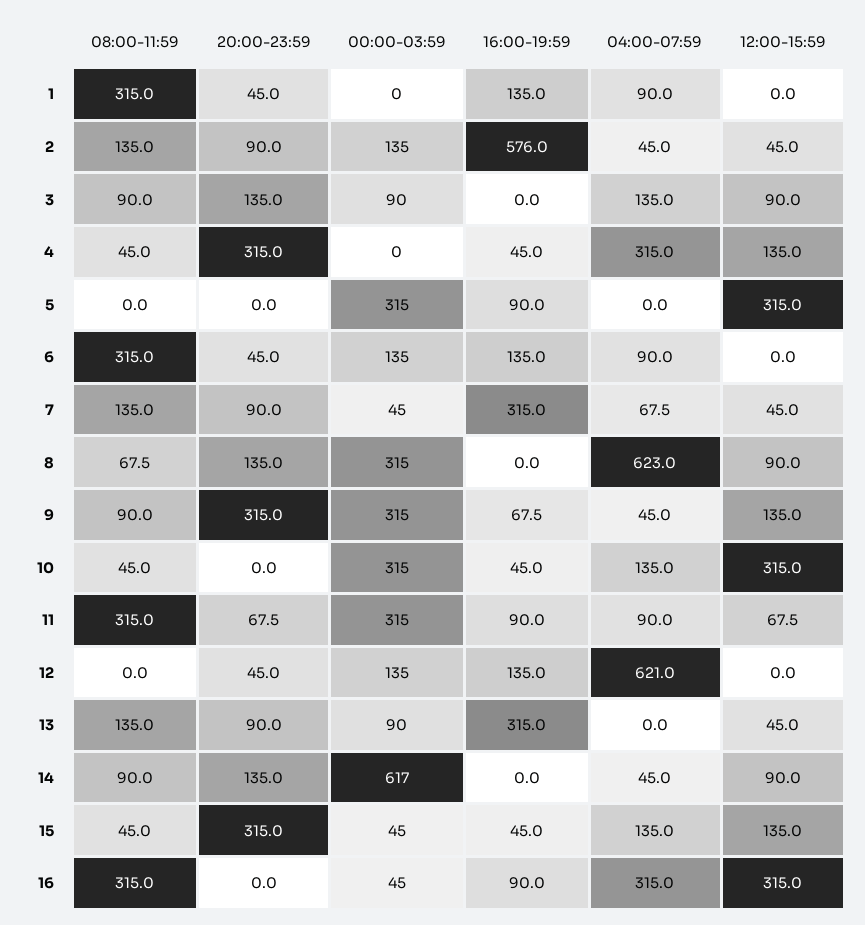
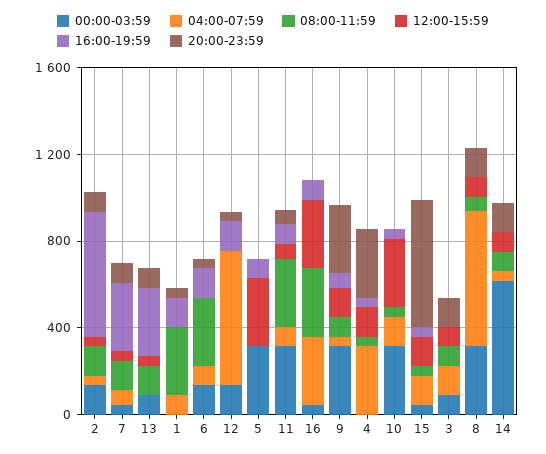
20:00-23:59, 15: 315 -> 600

